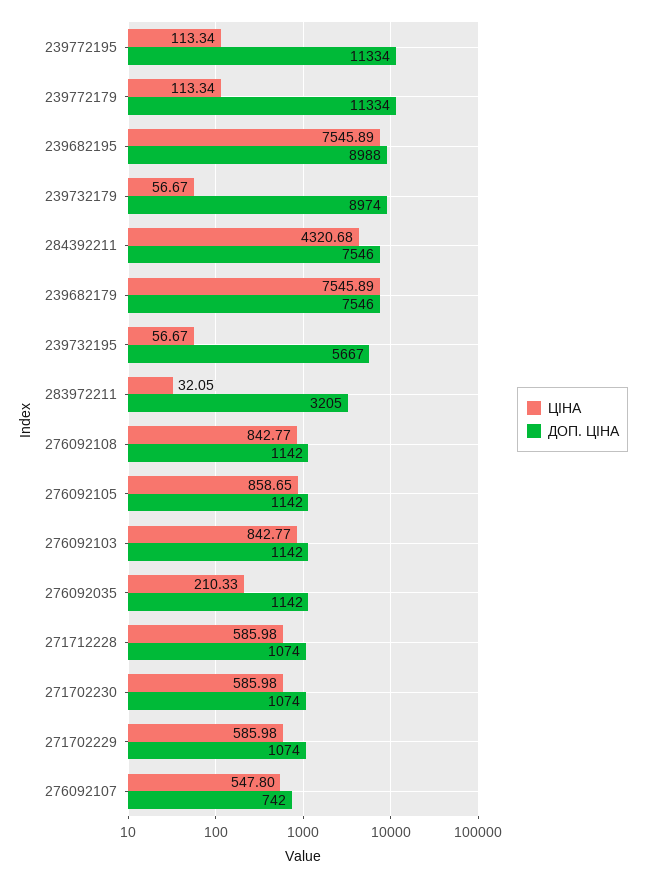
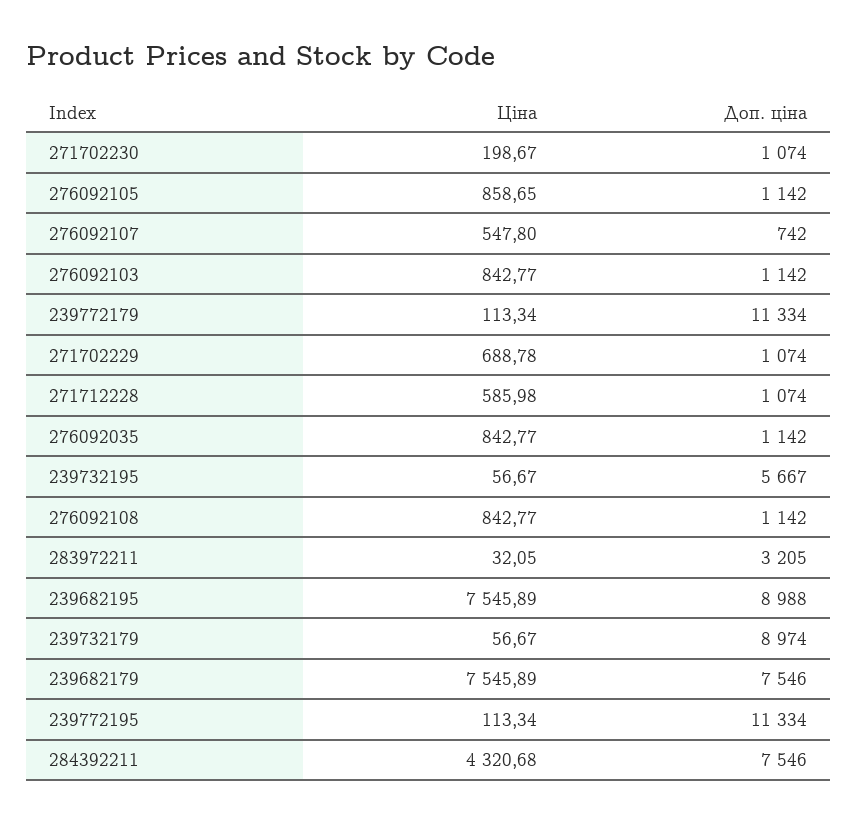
ЦІНА, 276092035: 210.33 -> 842.77
ЦІНА, 271702230: 585.98 -> 198.67
ЦІНА, 271702229: 585.98 -> 688.78

